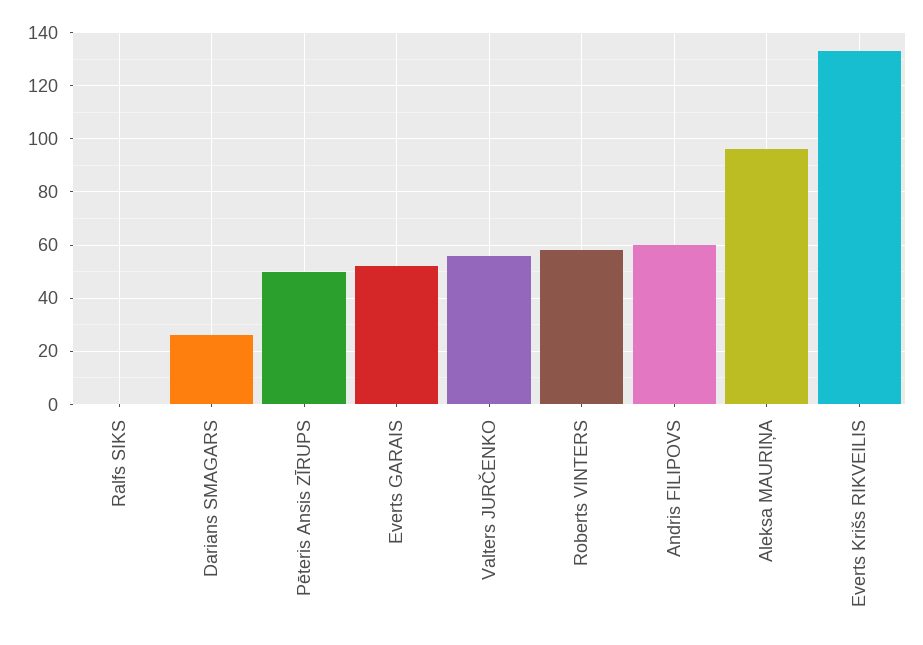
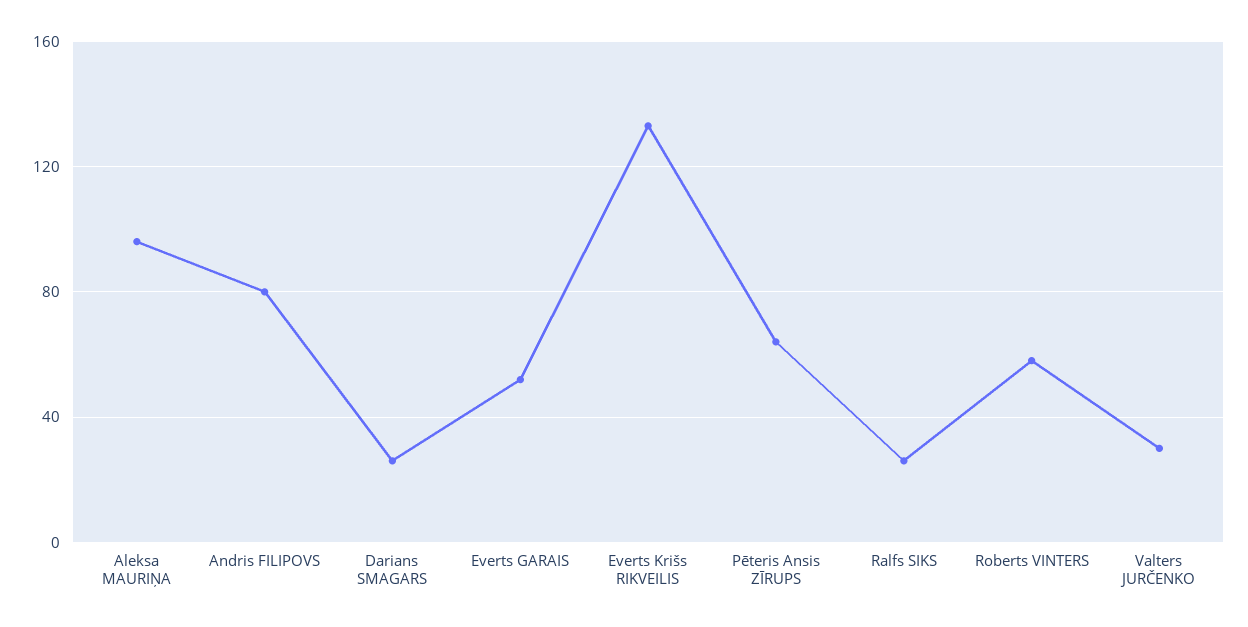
Ralfs SIKS: 0 -> 25
Pēteris Ansis ZĪRUPS: 50 -> 65
Valters JURČENKO: 55 -> 30
Andris FILIPOVS: 60 -> 80

